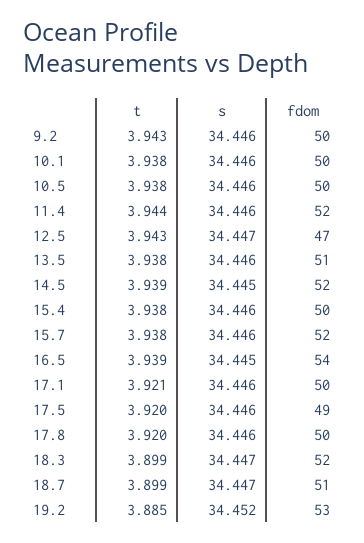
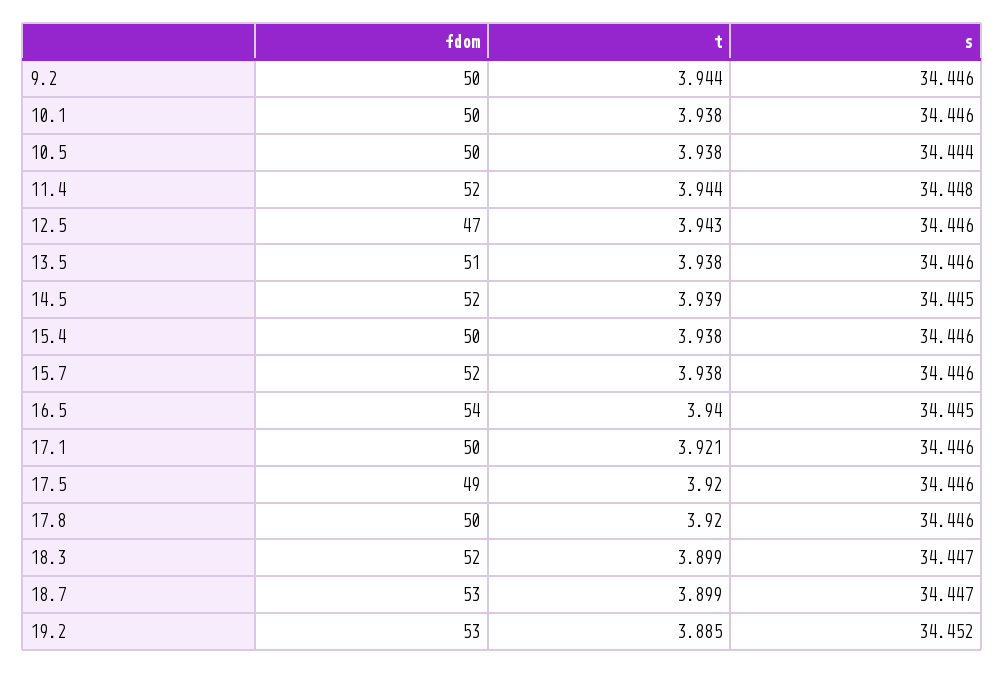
t, 9.2: 3.943 -> 3.944
s, 10.5: 34.446 -> 34.444
s, 11.4: 34.446 -> 34.448
s, 12.5: 34.447 -> 34.446
t, 16.5: 3.939 -> 3.94
fdom, 18.7: 51 -> 53

